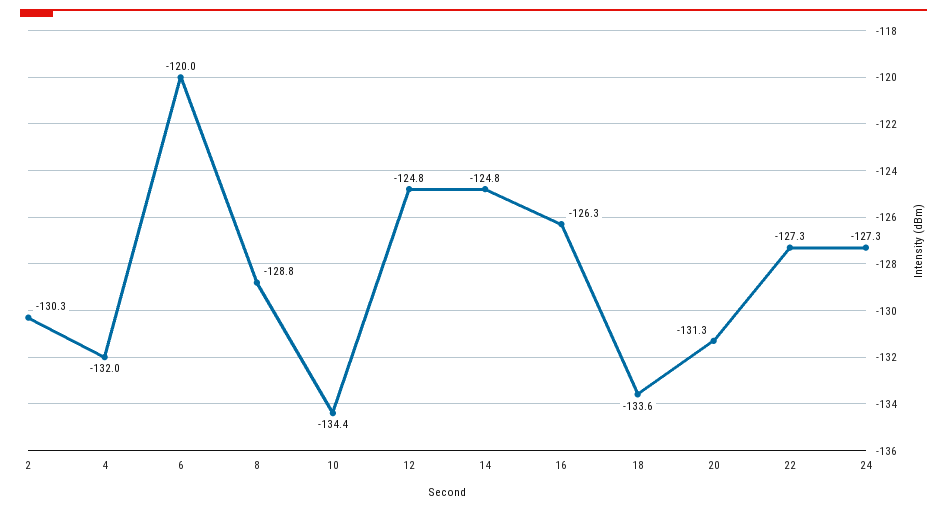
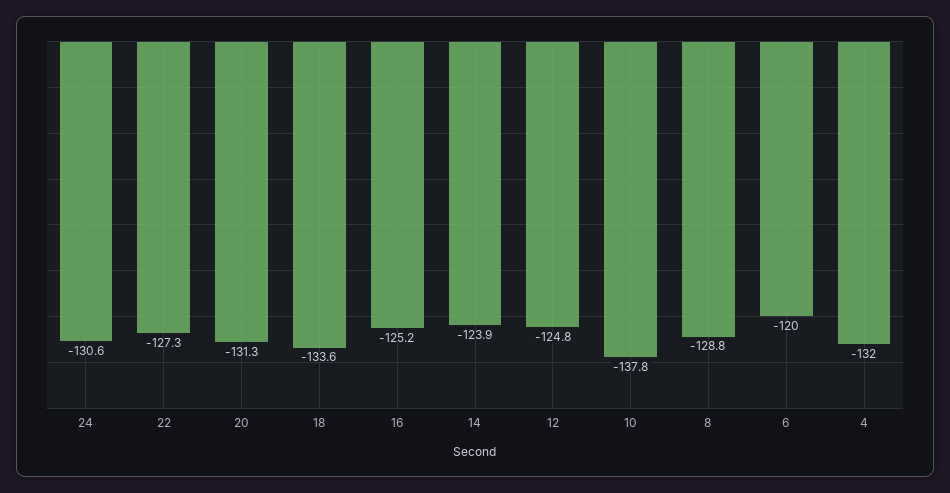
2: -130.3 -> none
10: -134.4 -> -137.8
14: -124.8 -> -123.9
16: -126.3 -> -125.2
24: -127.3 -> -130.6

